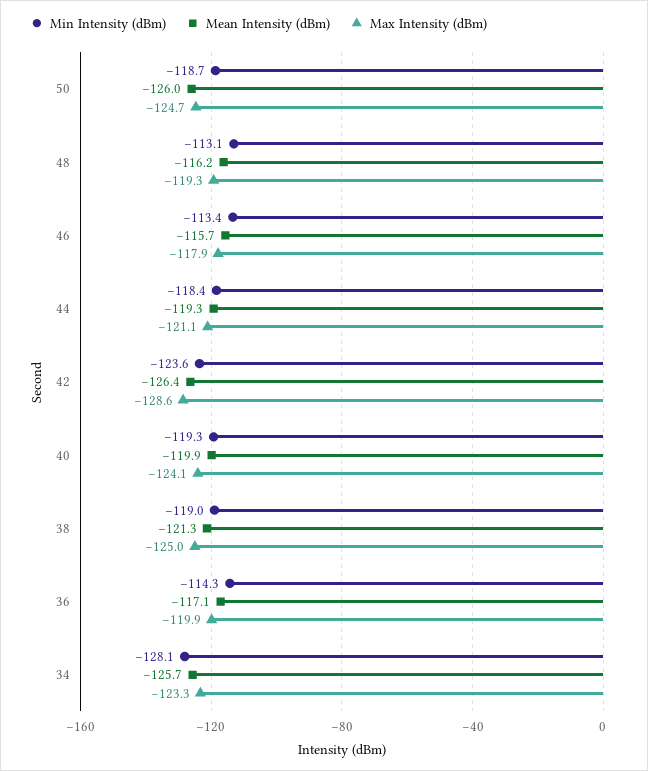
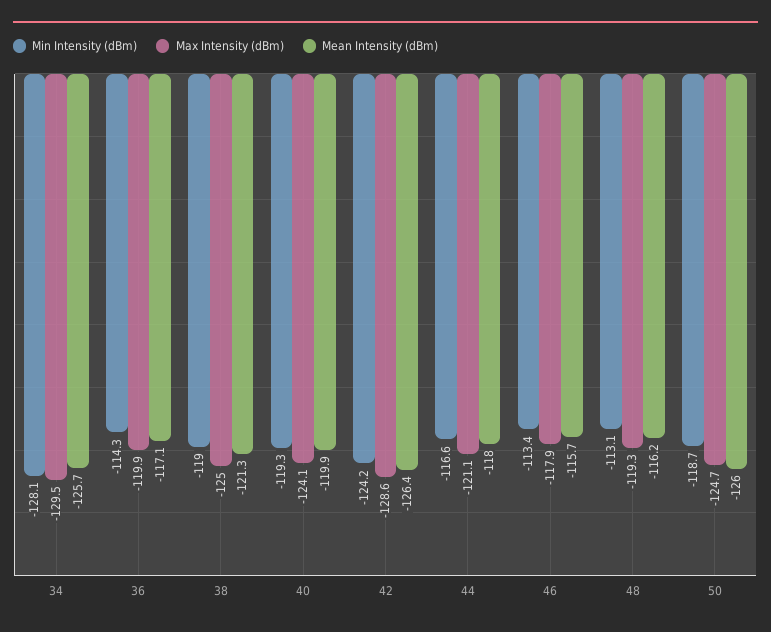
Min Intensity (dBm), 44: -118.4 -> -116.6
Mean Intensity (dBm), 44: -119.3 -> -118
Min Intensity (dBm), 42: -123.6 -> -124.2
Max Intensity (dBm), 34: -123.3 -> -129.5

